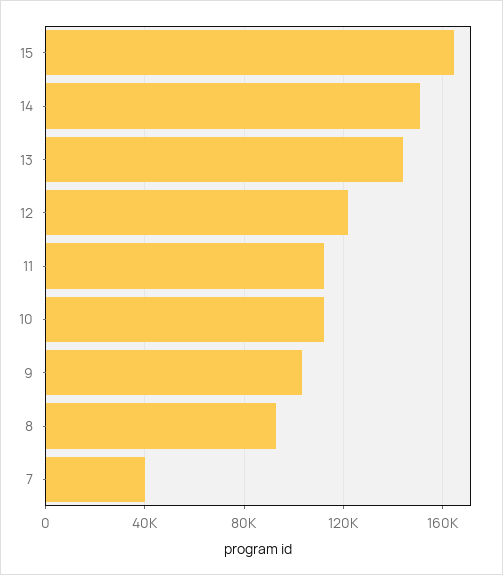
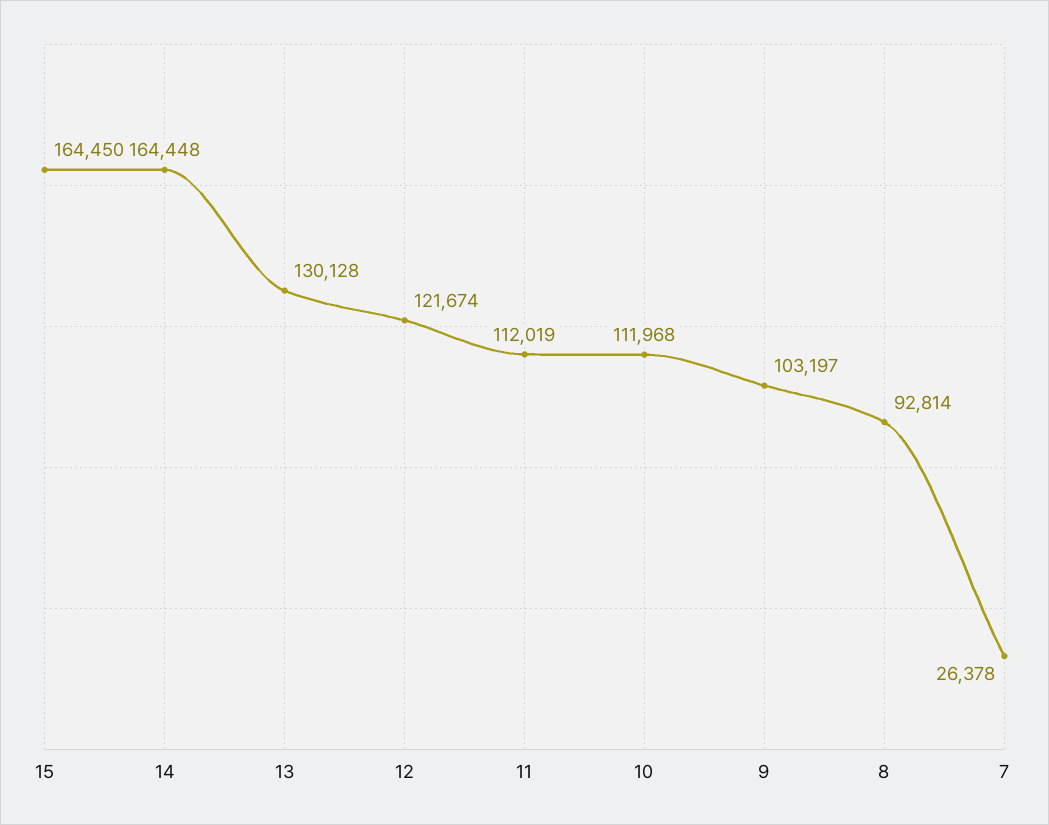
14: 150000 -> 164448
13: 145000 -> 130128
7: 40000 -> 26378

